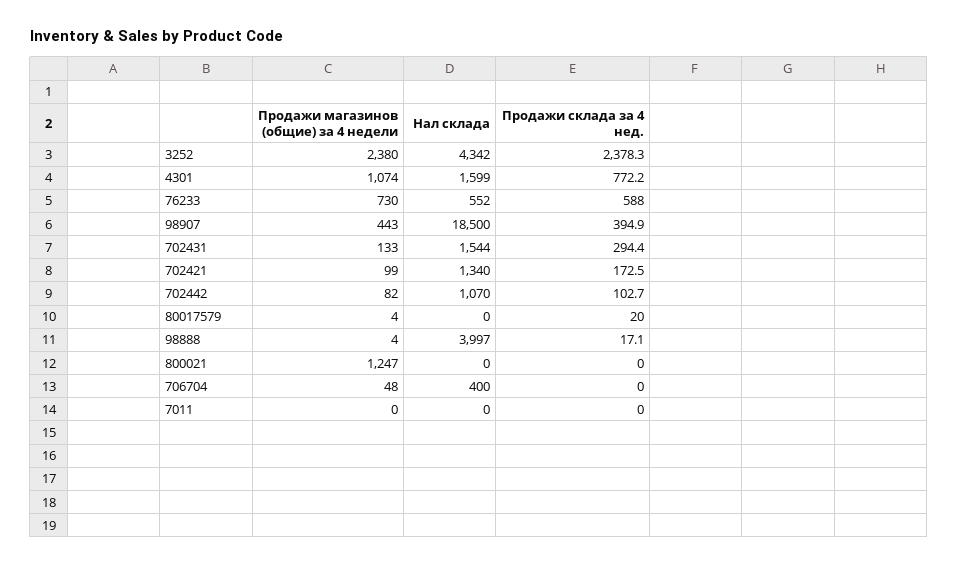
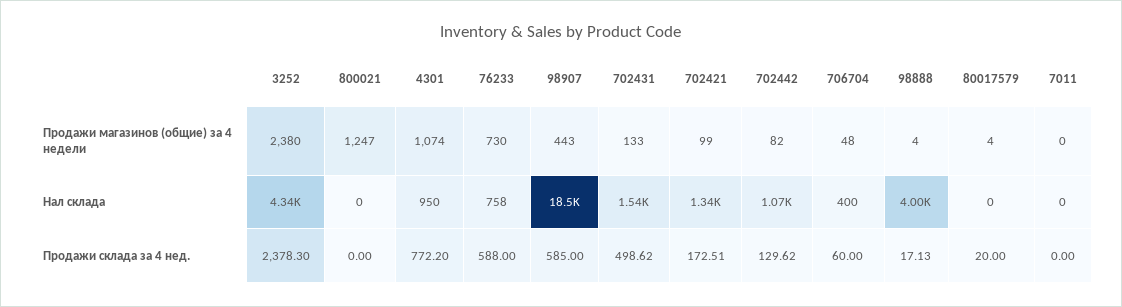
Нал склада, 4301: 1599 -> 950
Нал склада, 76233: 552 -> 758
Продажи склада за 4 нед., 98907: 394.9 -> 585
Продажи склада за 4 нед., 702431: 294.4 -> 498.62
Продажи склада за 4 нед., 702442: 102.7 -> 129.62
Продажи склада за 4 нед., 706704: 0 -> 60

